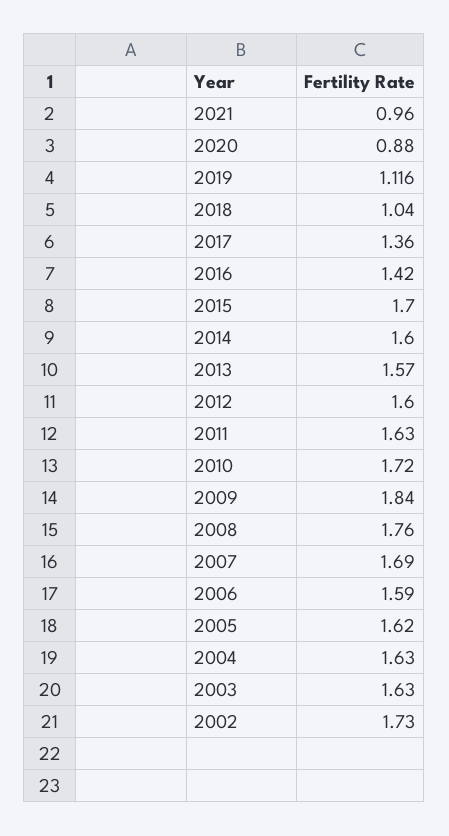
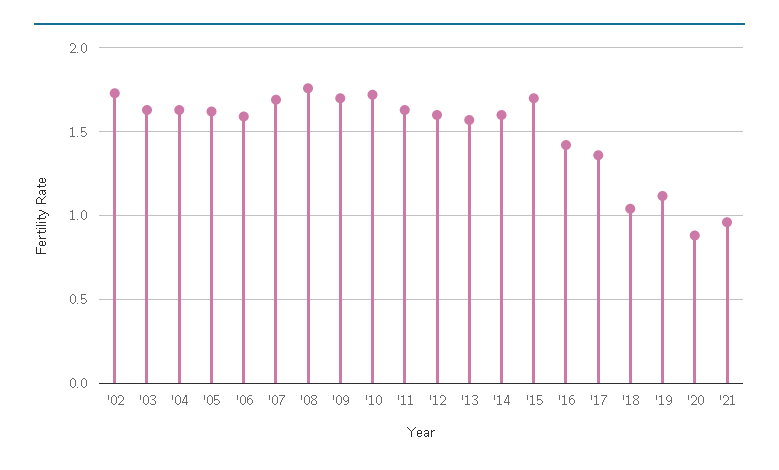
2009: 1.84 -> 1.7

